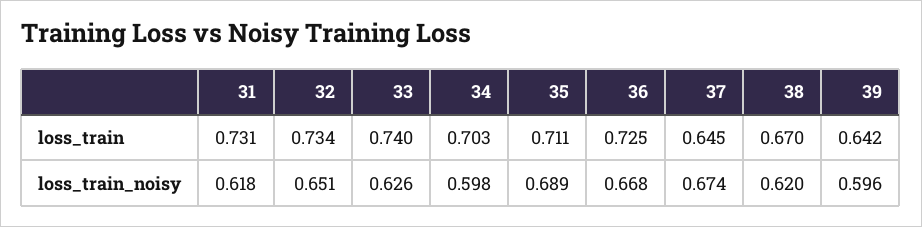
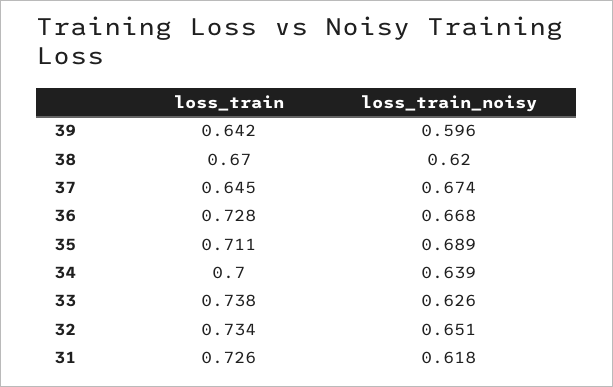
31, loss_train: 0.731 -> 0.726
33, loss_train: 0.74 -> 0.738
34, loss_train: 0.703 -> 0.7
36, loss_train: 0.725 -> 0.728
34, loss_train_noisy: 0.598 -> 0.639

